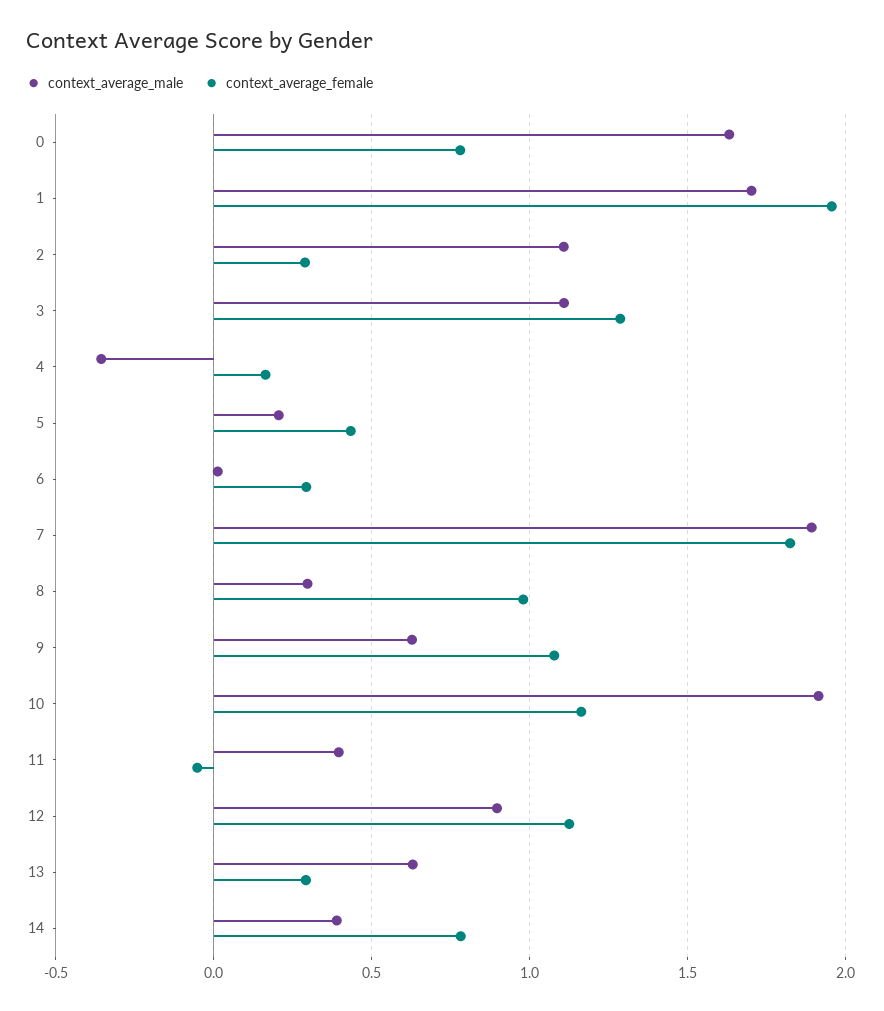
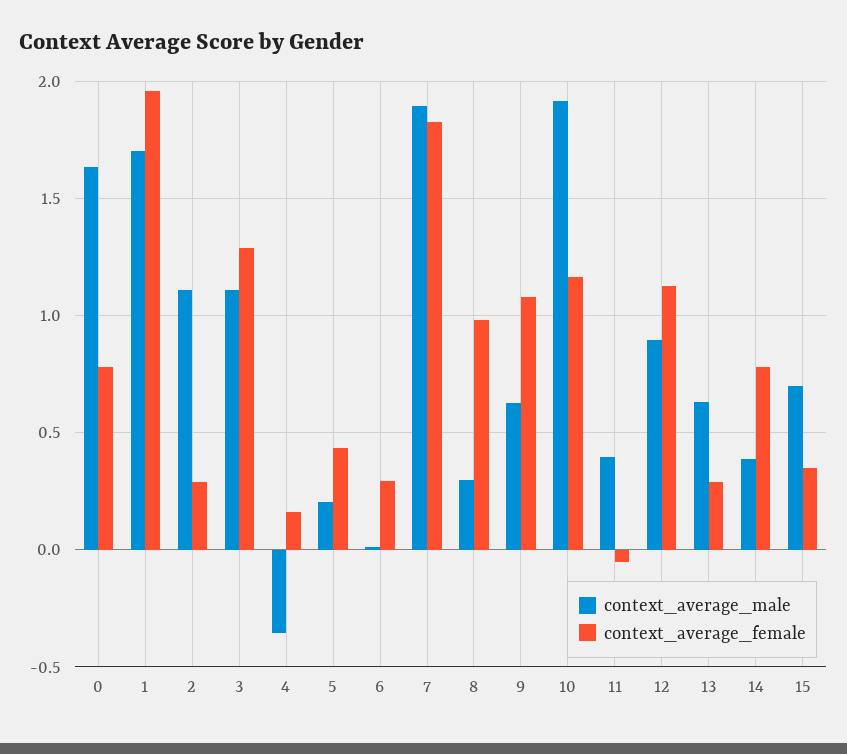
context_average_male, 15: none -> 0.7
context_average_female, 15: none -> 0.35

